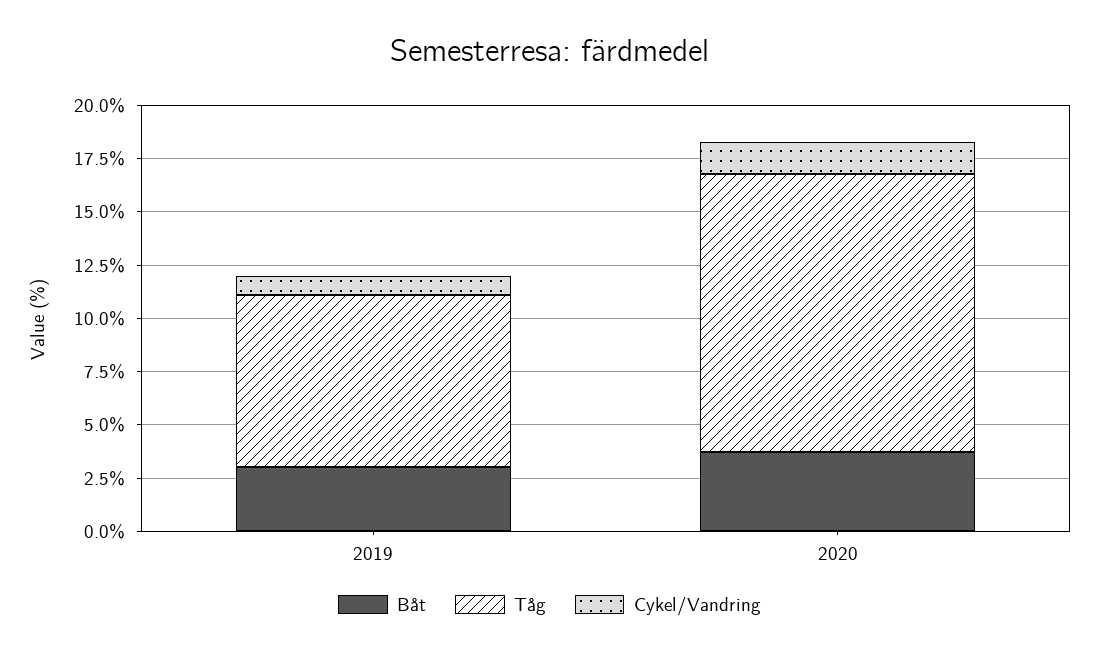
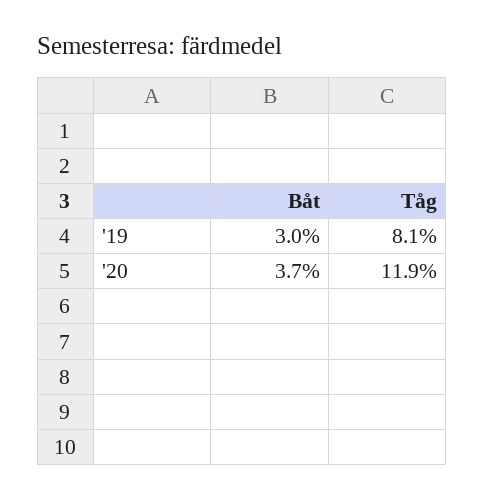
Cykel/Vandring, 2019: 1 -> none
Tåg, 2020: 13 -> 11.9
Cykel/Vandring, 2020: 1.5 -> none

